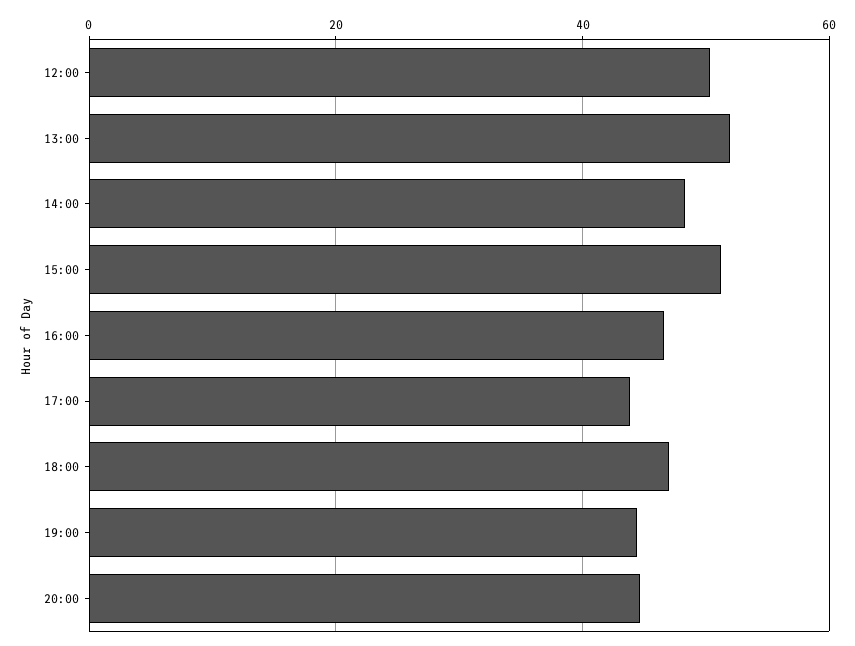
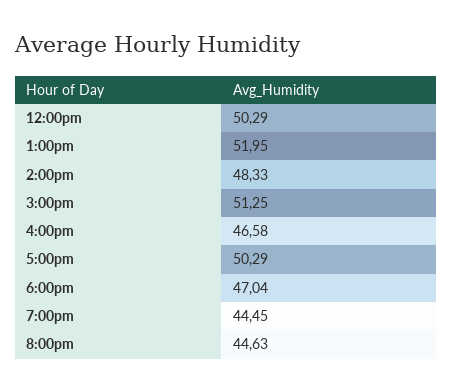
17:00: 44 -> 50.29

